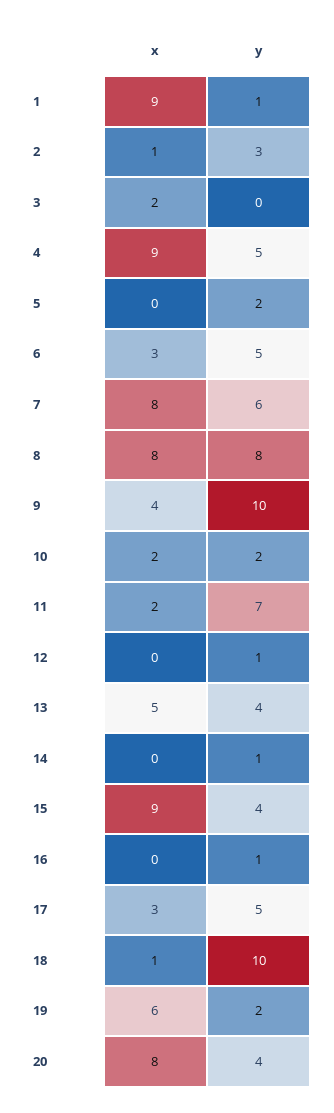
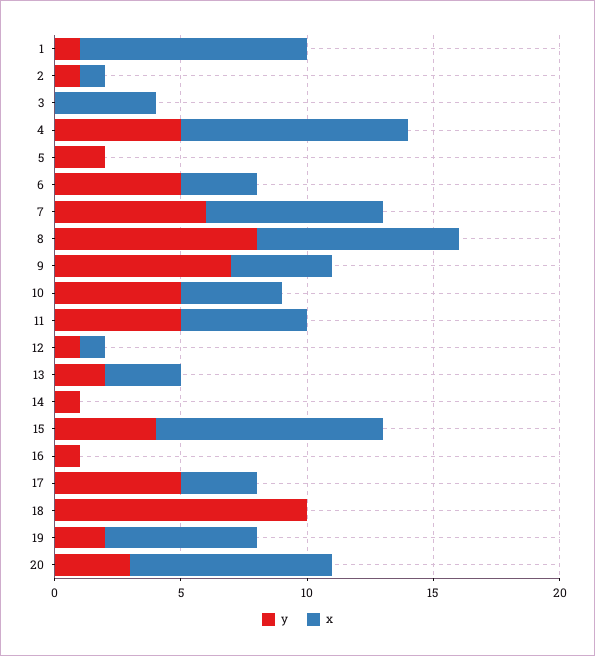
y, 2: 3 -> 1
x, 3: 2 -> 4
x, 7: 8 -> 7
y, 9: 10 -> 7
x, 10: 2 -> 4
y, 10: 2 -> 5
x, 11: 2 -> 5
y, 11: 7 -> 5
x, 12: 0 -> 1
x, 13: 5 -> 3
y, 13: 4 -> 2
x, 18: 1 -> 0
y, 20: 4 -> 3

